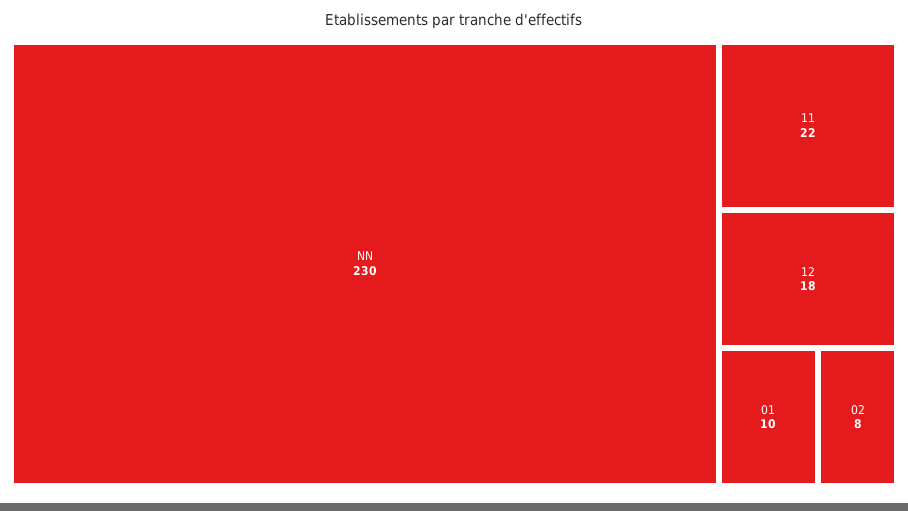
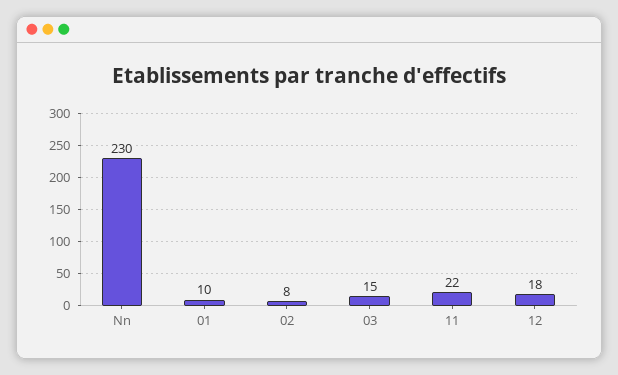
03: none -> 15

